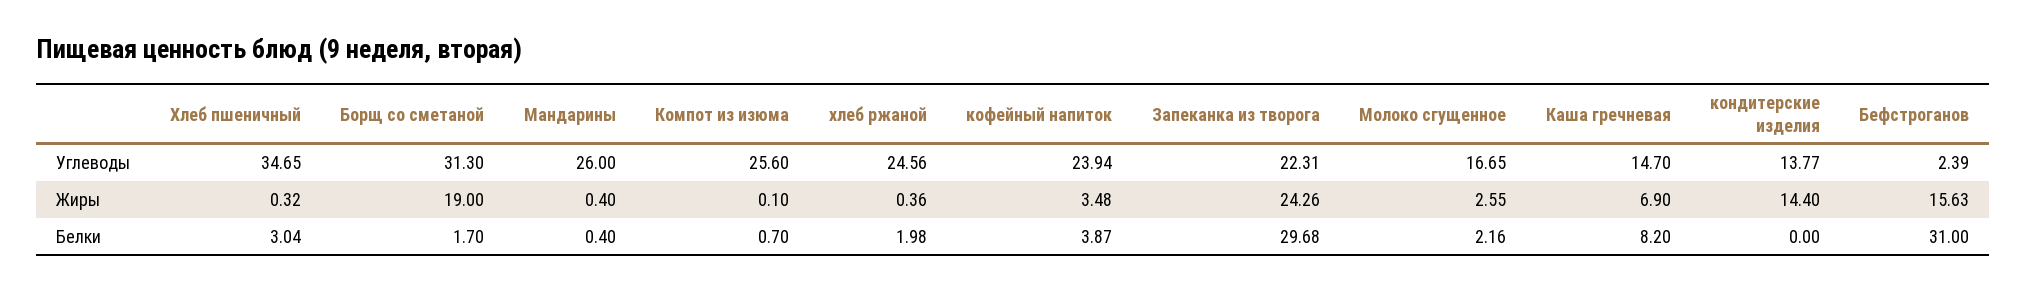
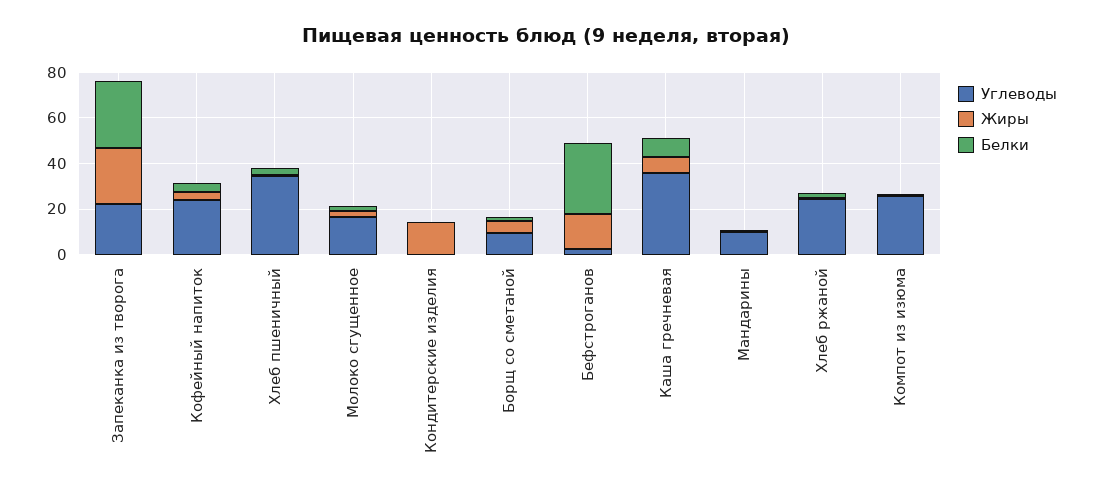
Углеводы, Борщ со сметаной: 31.3 -> 10
Углеводы, Мандарины: 26 -> 10
Углеводы, Каша гречневая: 14.7 -> 35
Углеводы, кондитерские изделия: 13.77 -> 0
Жиры, Борщ со сметаной: 19 -> 5

